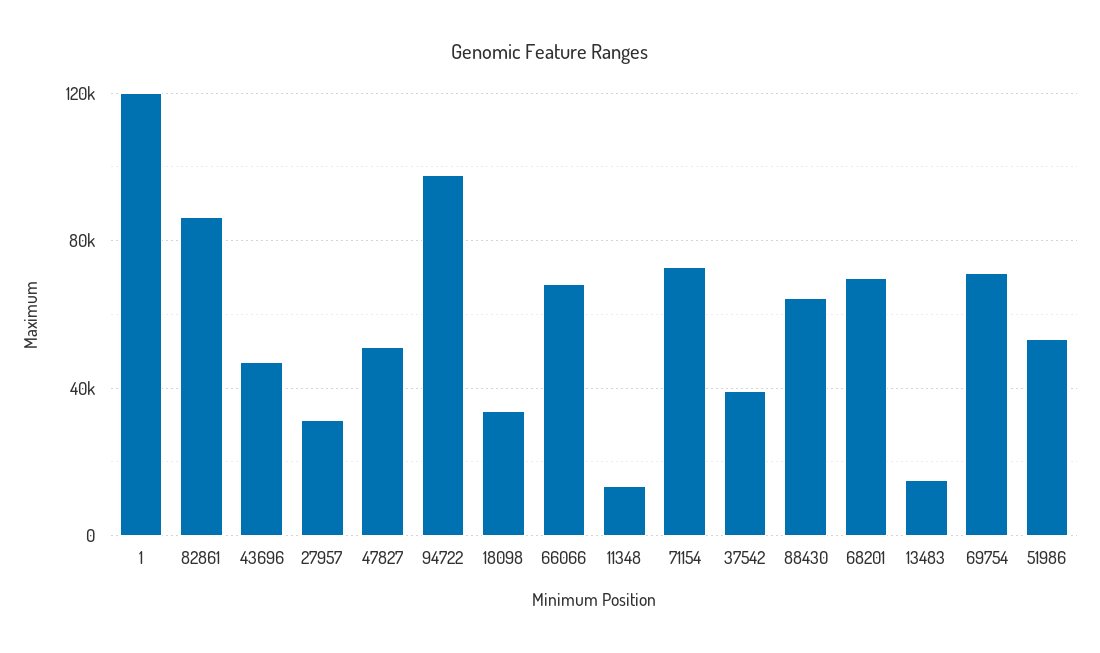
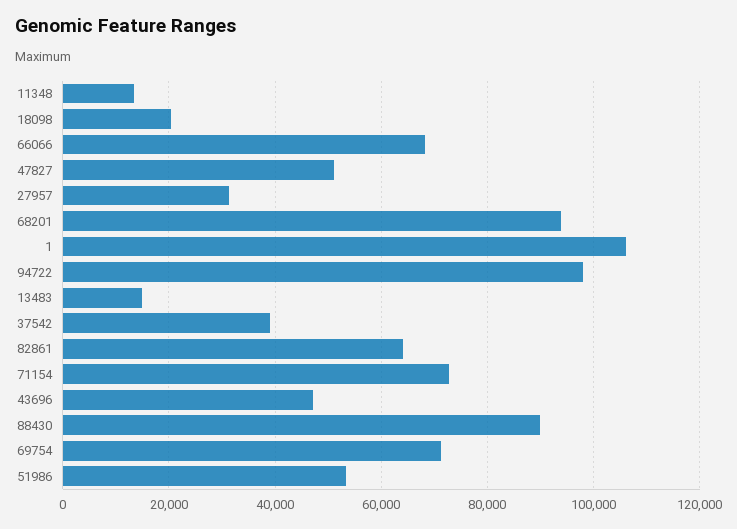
1: 120000 -> 106000
82861: 85000 -> 64000
18098: 35000 -> 20000
88430: 65000 -> 90000
68201: 70000 -> 94000

